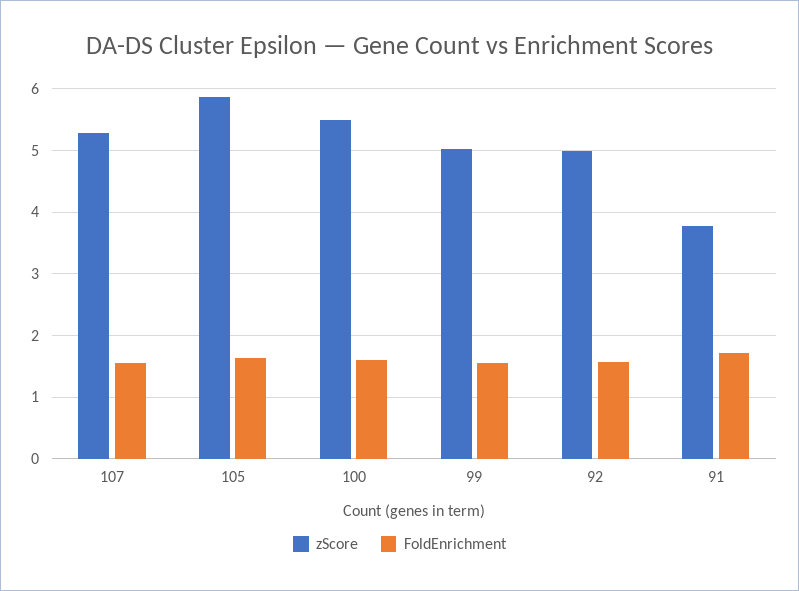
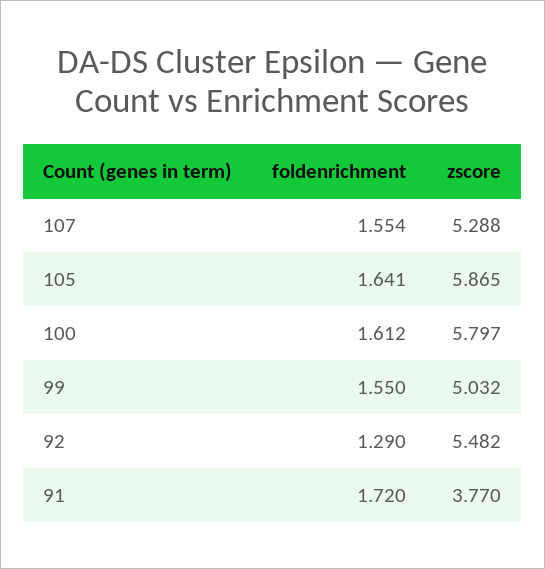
zScore, 100: 5.5 -> 5.797
zScore, 92: 5 -> 5.482
FoldEnrichment, 92: 1.6 -> 1.29

